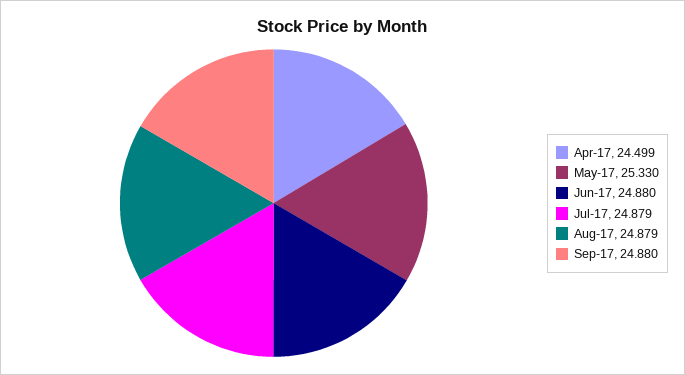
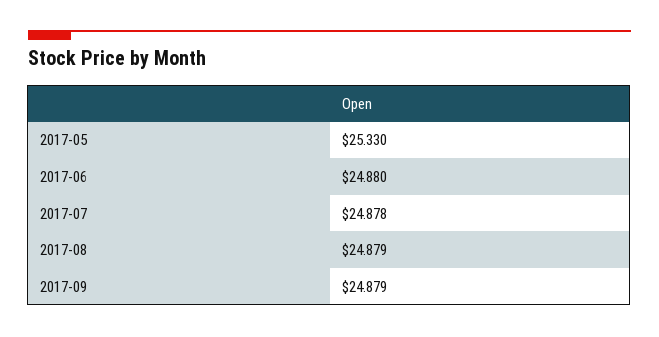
Apr-17: 24.499 -> none
Jul-17: 24.879 -> 24.878
Sep-17: 24.88 -> 24.879

